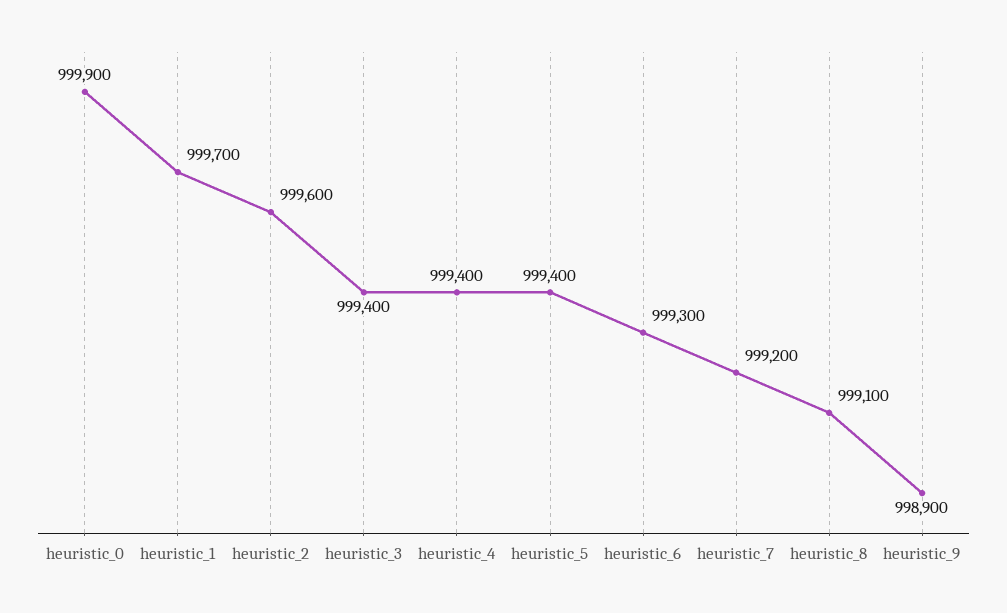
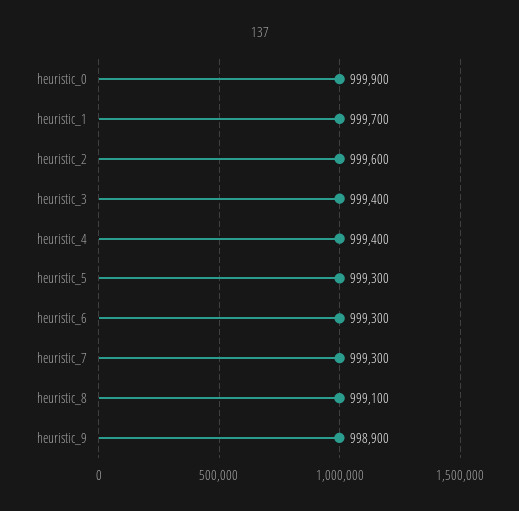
heuristic_5: 999400 -> 999300
heuristic_7: 999200 -> 999300

